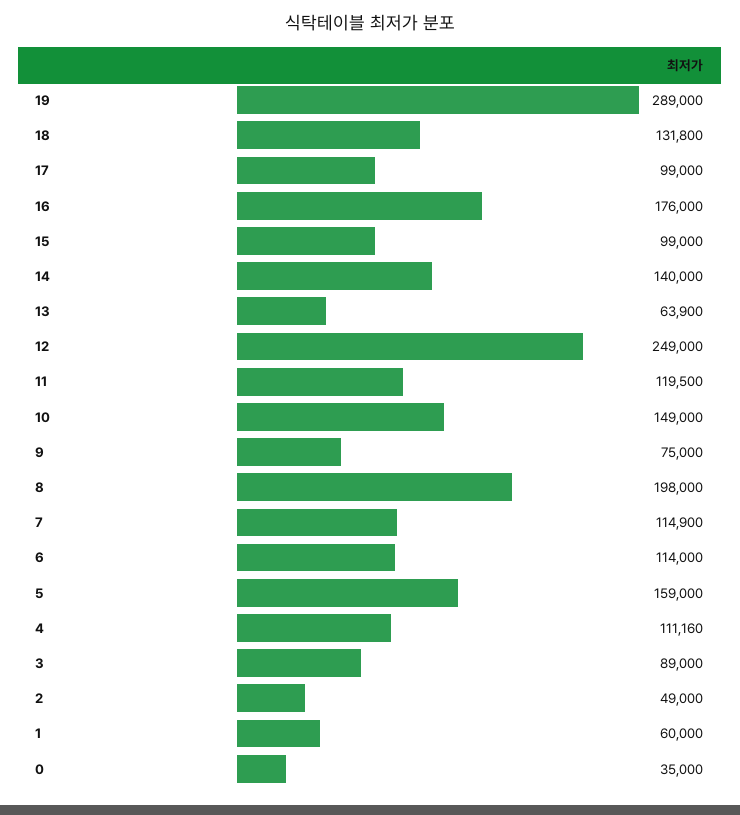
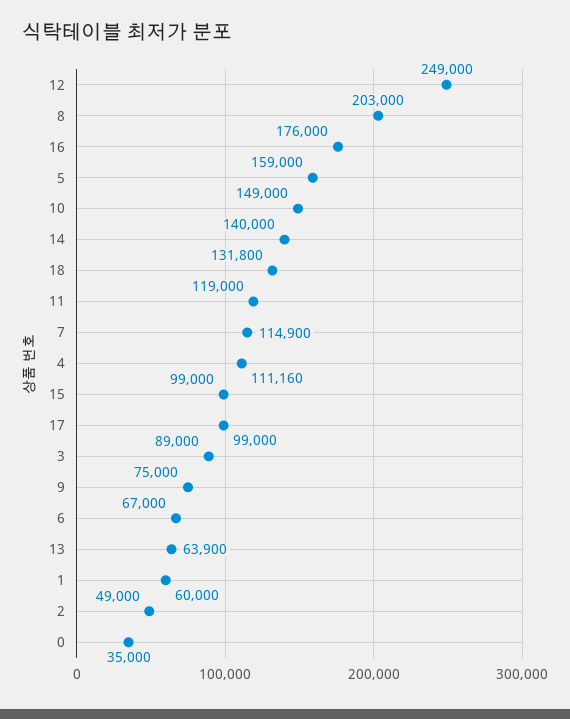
19: 289000 -> none
11: 119500 -> 119000
8: 198000 -> 203000
6: 114000 -> 67000

